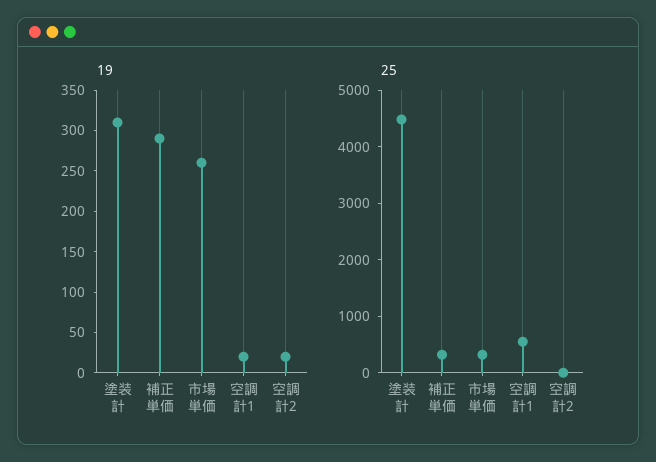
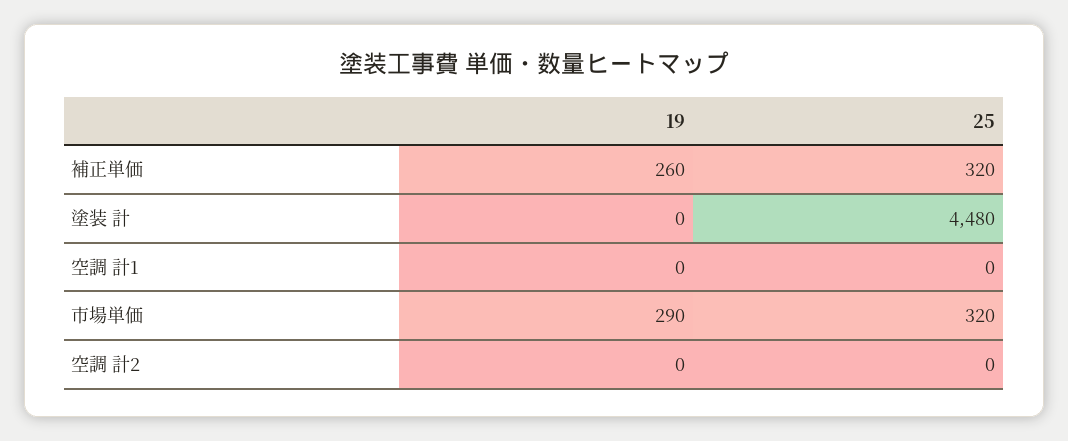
19, 塗装 計: 310 -> 0
19, 補正単価: 290 -> 260
19, 市場単価: 260 -> 290
19, 空調 計1: 20 -> 0
19, 空調 計2: 20 -> 0
25, 空調 計1: 600 -> 0

